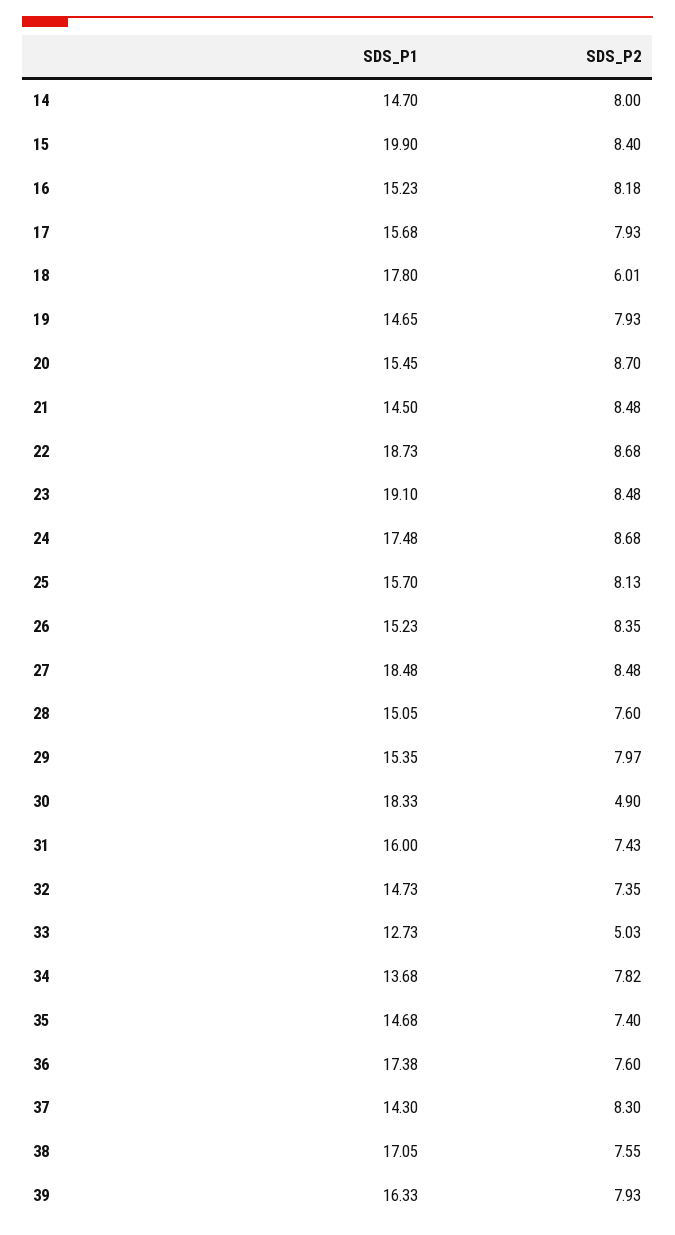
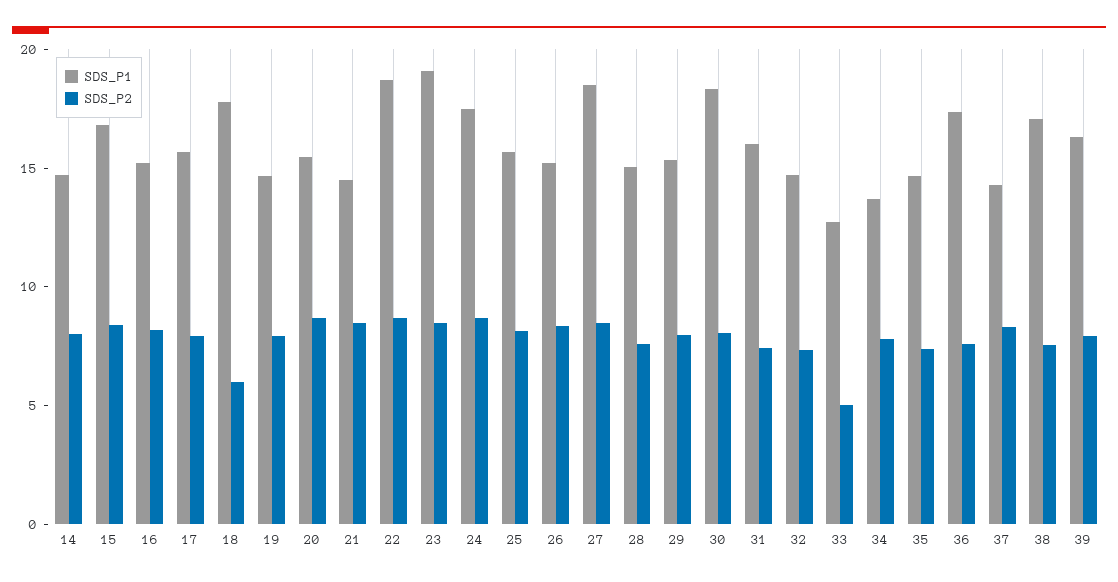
SDS_P1, 15: 19.9 -> 17
SDS_P2, 30: 4.9 -> 8

